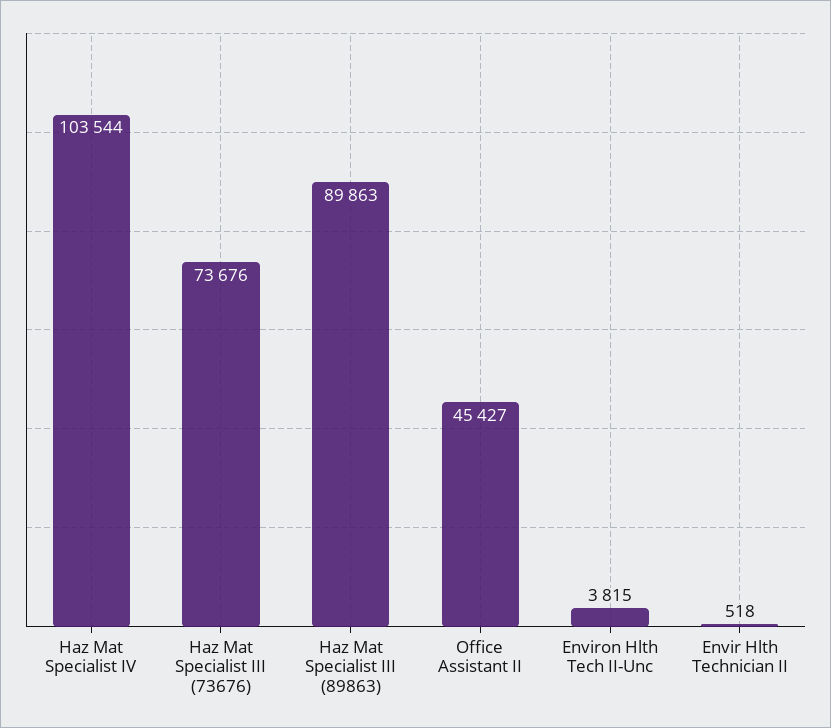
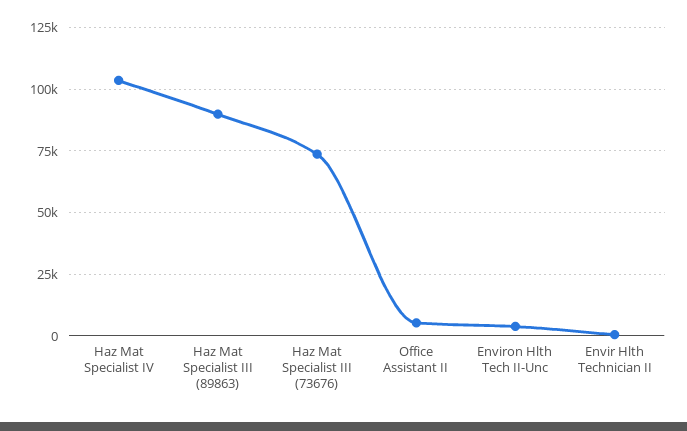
Office Assistant II: 45427 -> 5000

